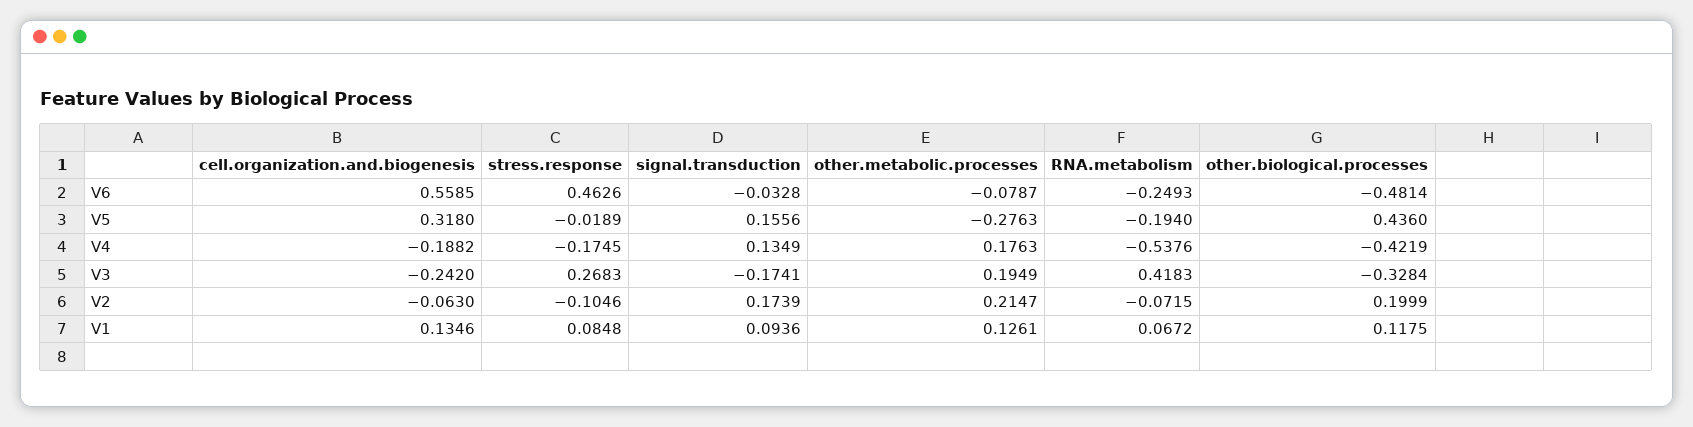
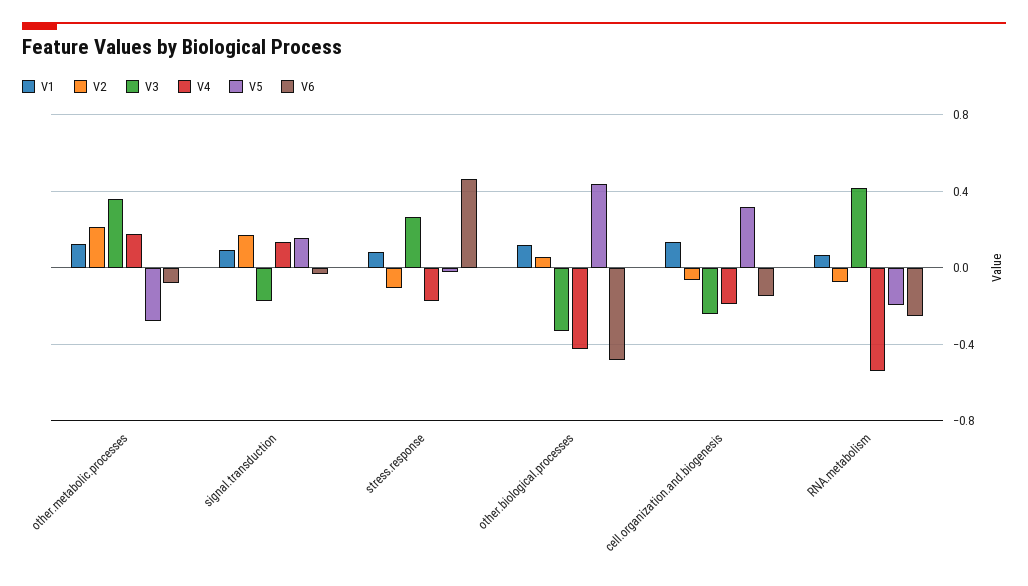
V6, cell.organization.and.biogenesis: 0.5585 -> -0.15
V3, other.metabolic.processes: 0.1949 -> 0.35
V2, other.biological.processes: 0.1999 -> 0.05

